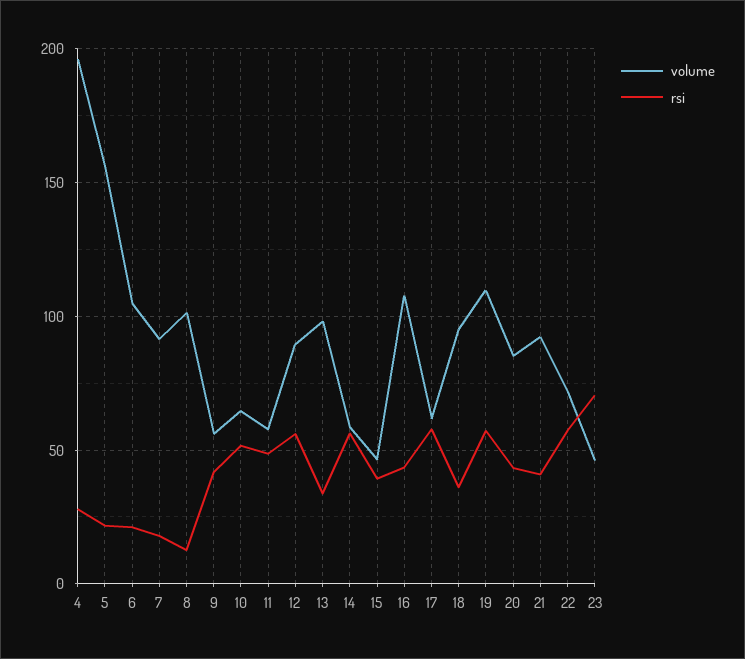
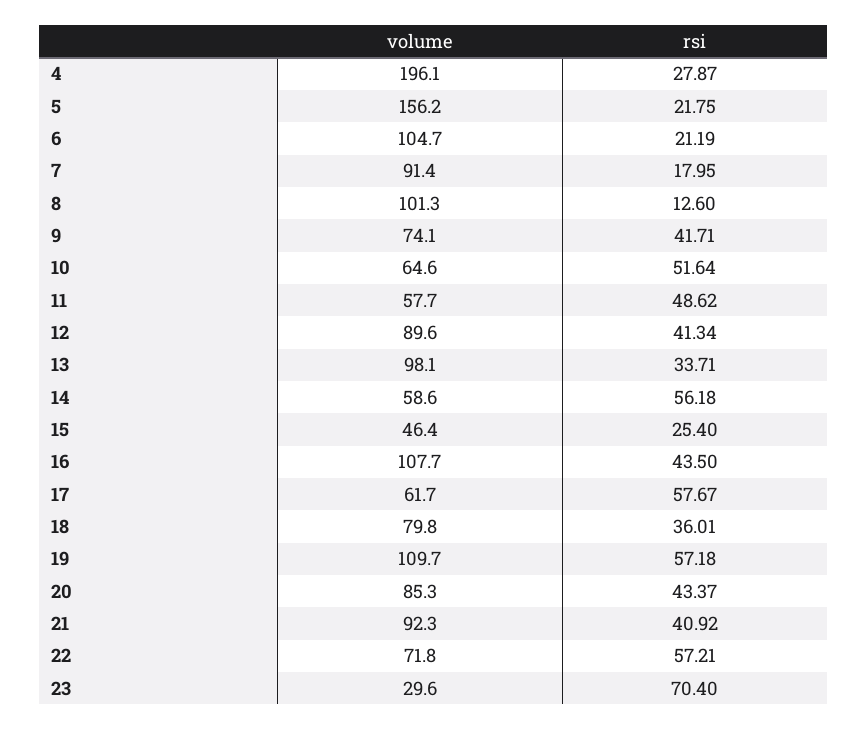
volume, 9: 55 -> 74.1
rsi, 12: 55 -> 41.34
rsi, 15: 40 -> 25.4
volume, 18: 95 -> 79.8
volume, 23: 45 -> 29.6

